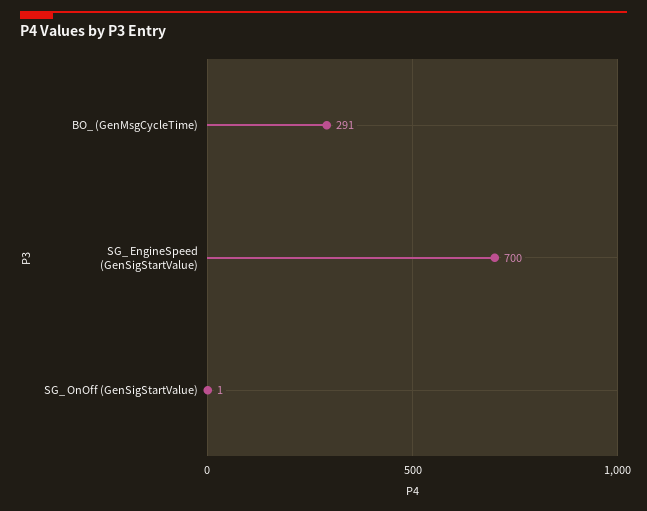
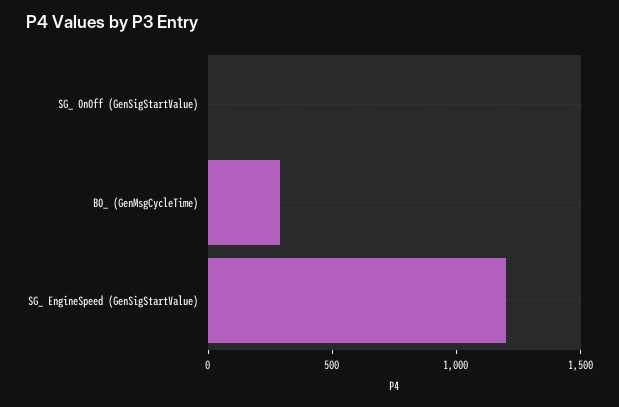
SG_ EngineSpeed (GenSigStartValue): 700 -> 1200

